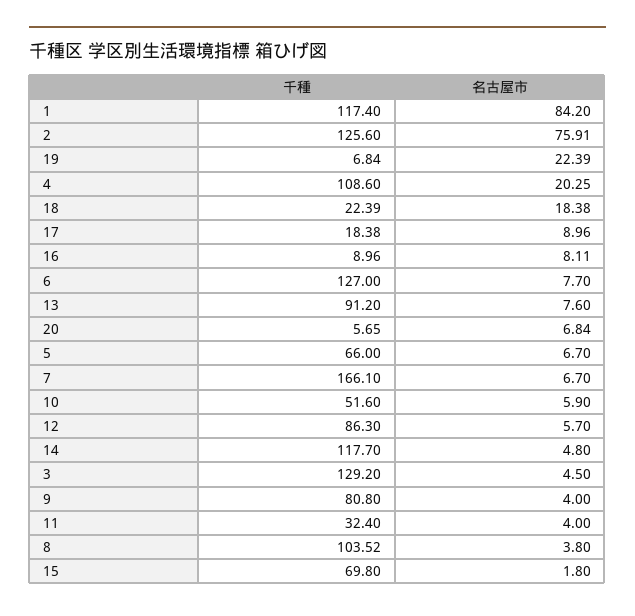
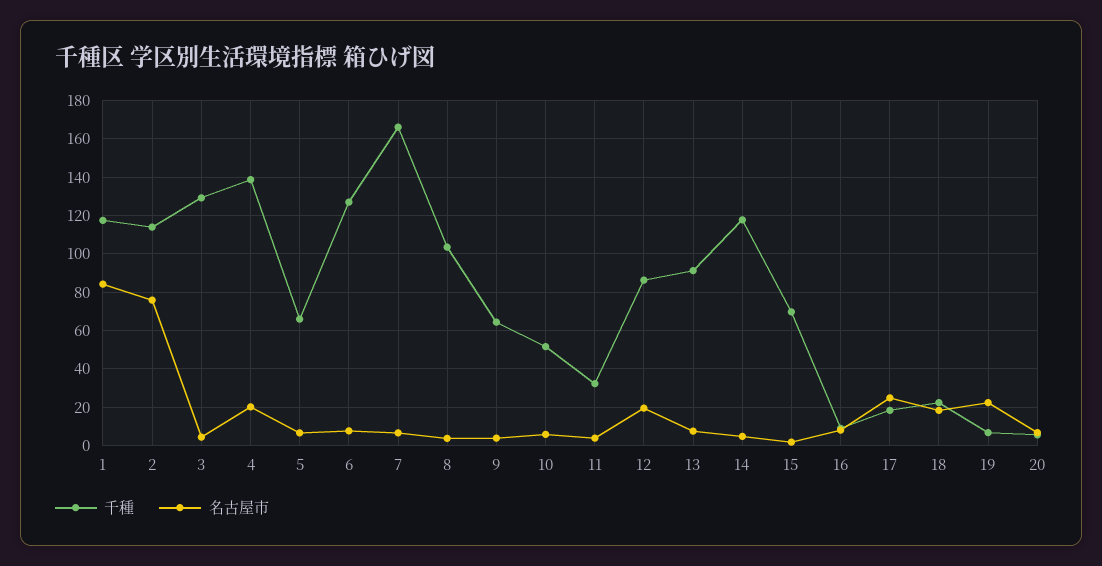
千種, 2: 125.6 -> 115
千種, 4: 108.6 -> 140
名古屋市, 17: 8.96 -> 25
名古屋市, 12: 5.7 -> 20
千種, 9: 80.8 -> 65

